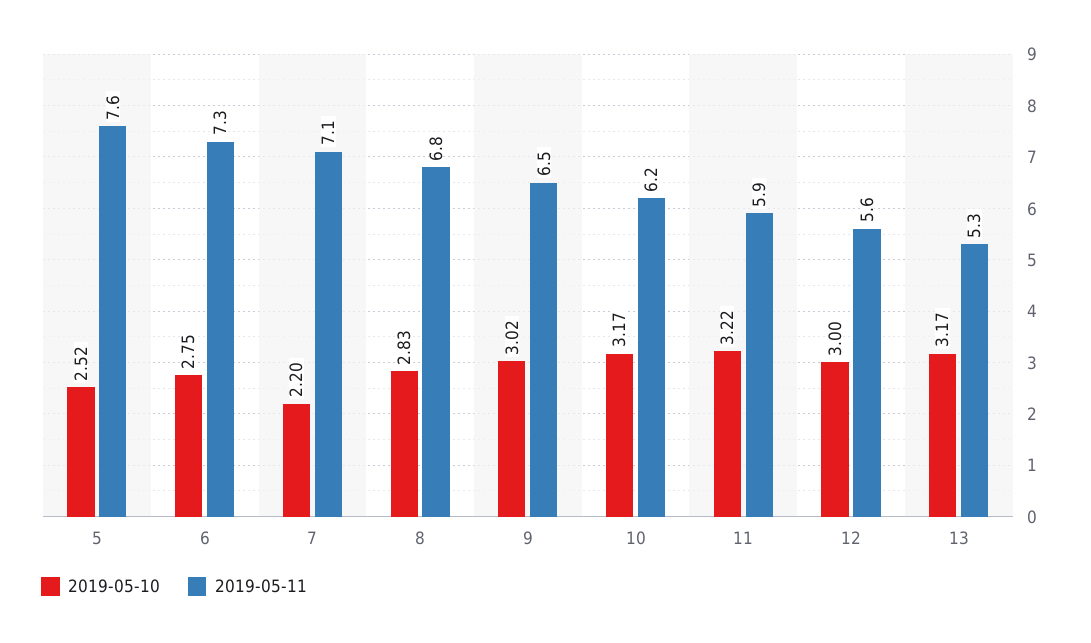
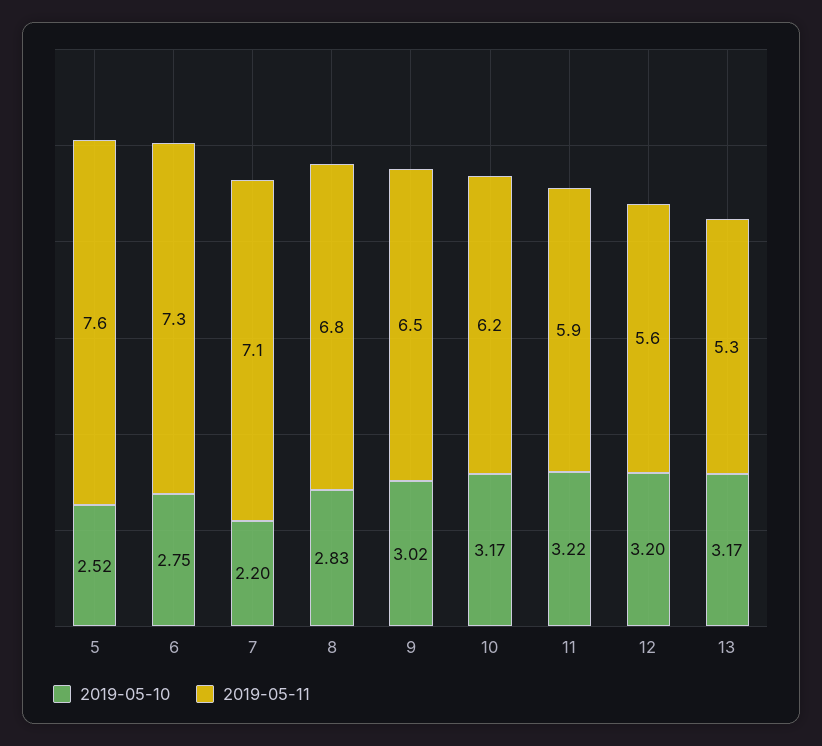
2019-05-10, 12: 3 -> 3.2

